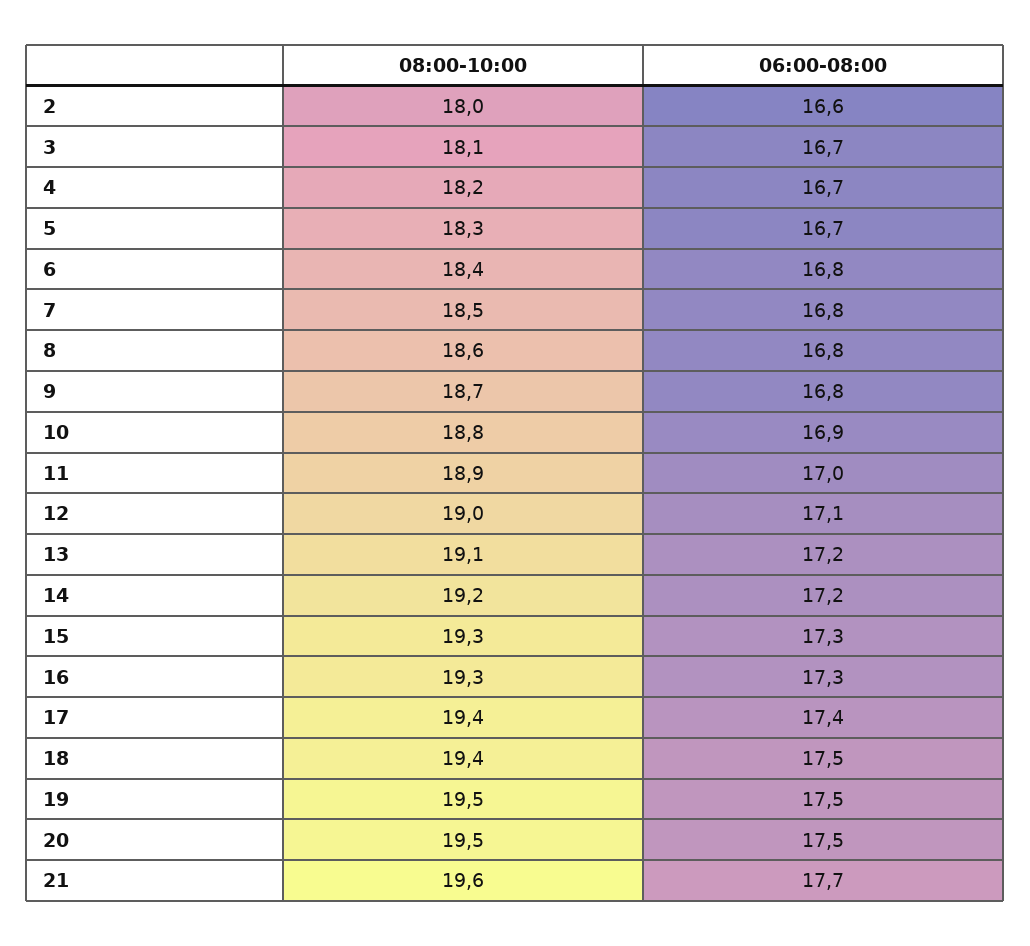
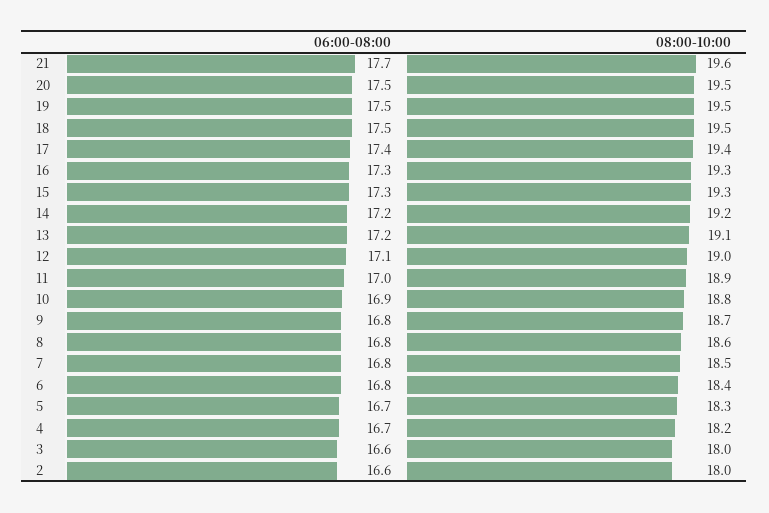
08:00-10:00, 3: 18.1 -> 18
06:00-08:00, 3: 16.7 -> 16.6
08:00-10:00, 18: 19.4 -> 19.5

